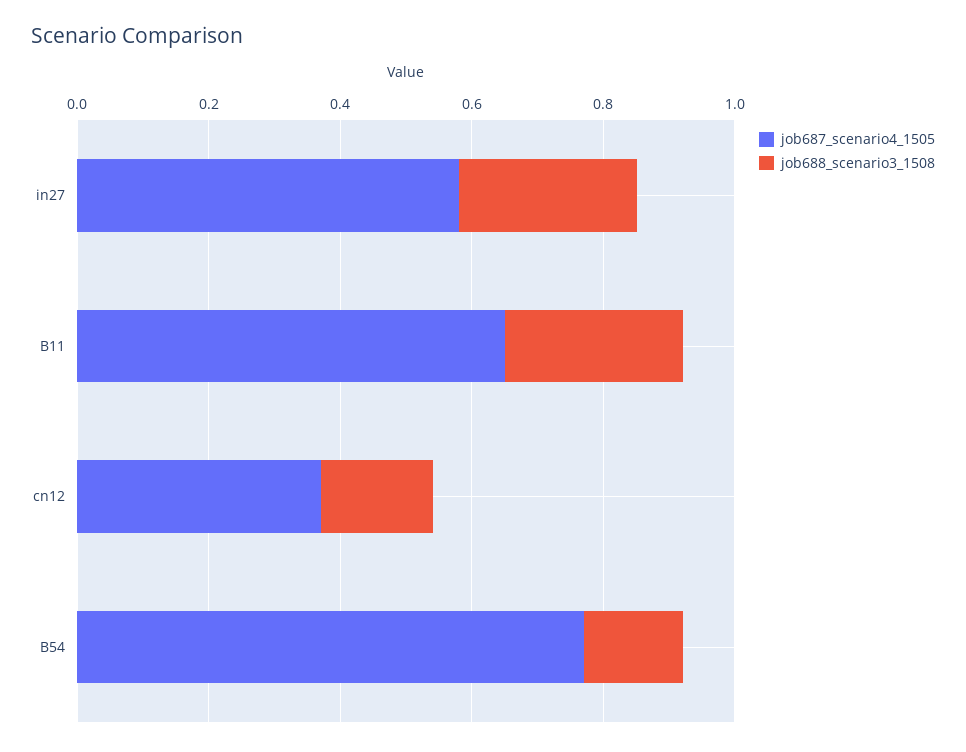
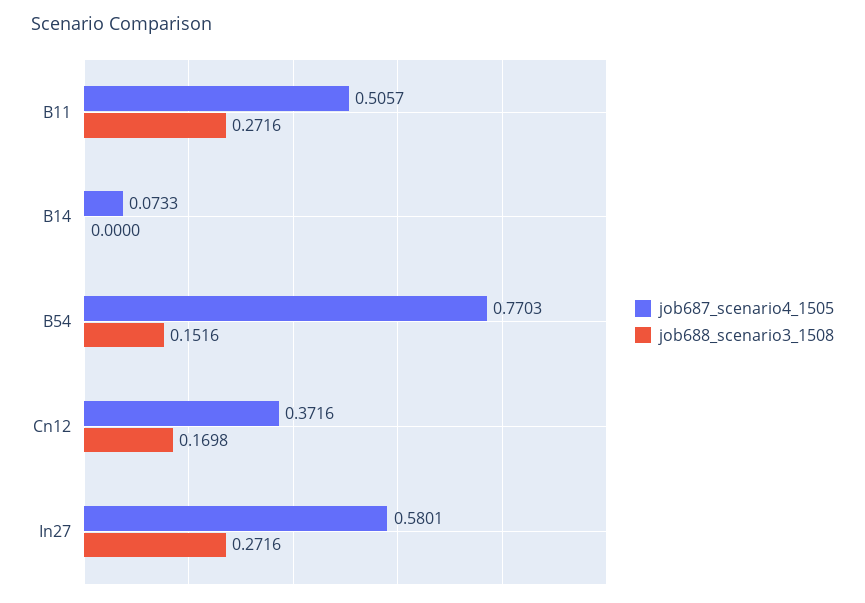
job687_scenario4_1505, B11: 0.65 -> 0.5057
job687_scenario4_1505, B14: none -> 0.0733
job688_scenario3_1508, B14: none -> 0

